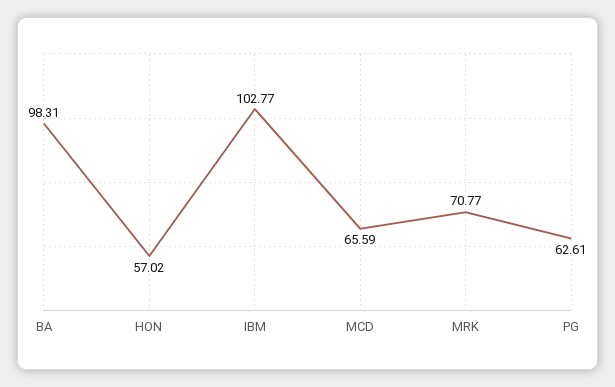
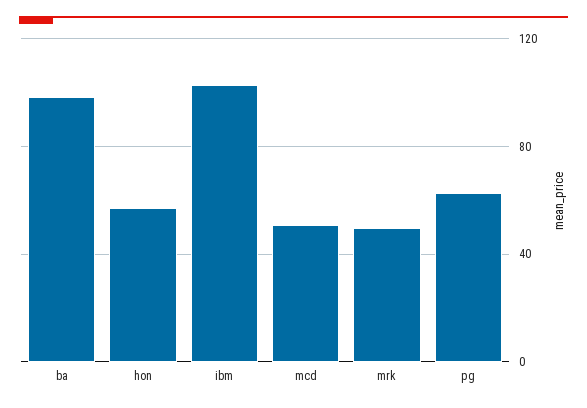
MCD: 65.59 -> 50
MRK: 70.77 -> 50

